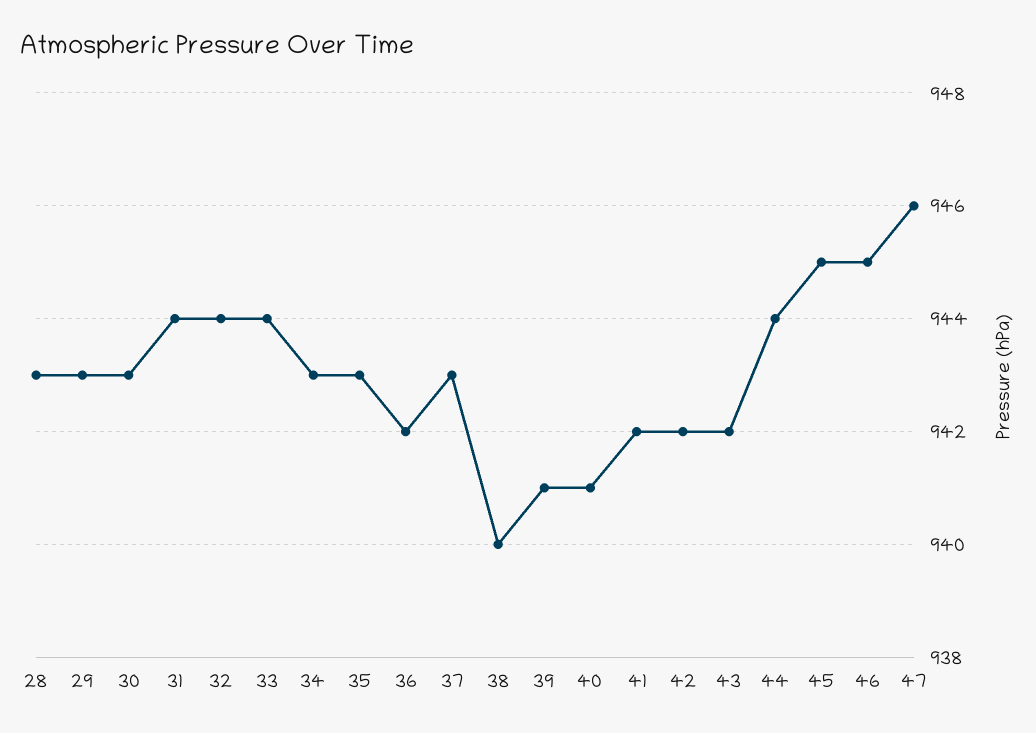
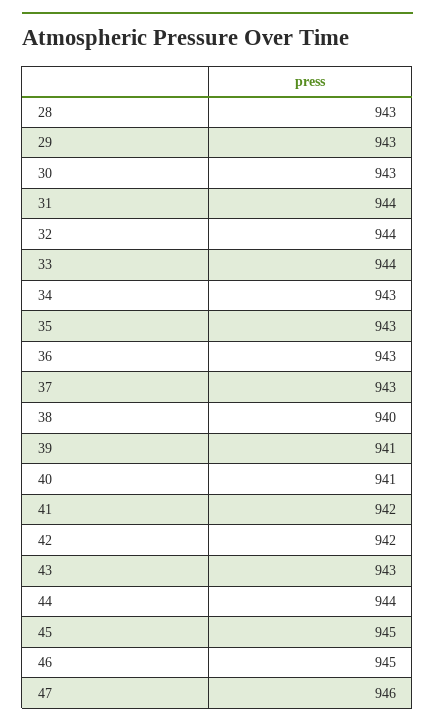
36: 942 -> 943
43: 942 -> 943

